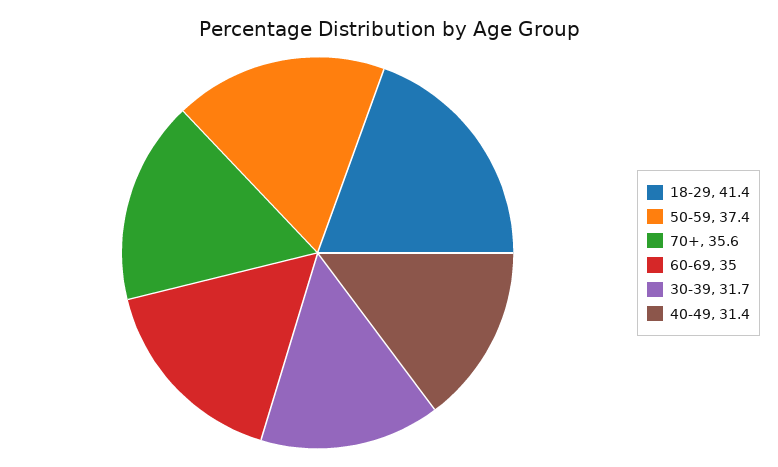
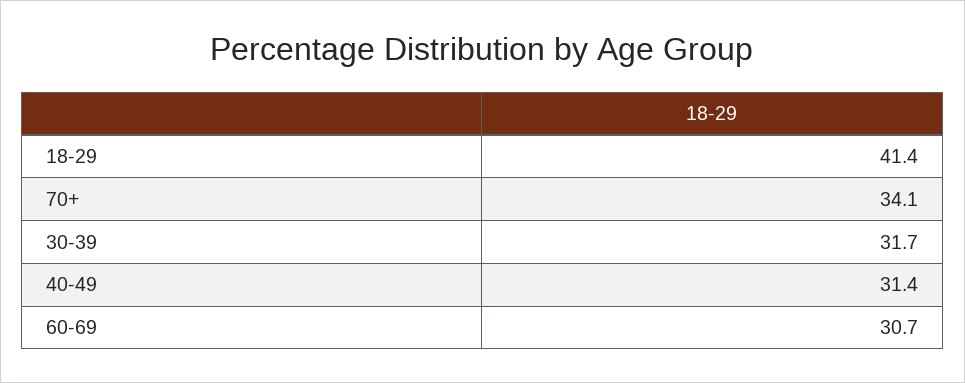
50-59: 37.4 -> none
70+: 35.6 -> 34.1
60-69: 35 -> 30.7

